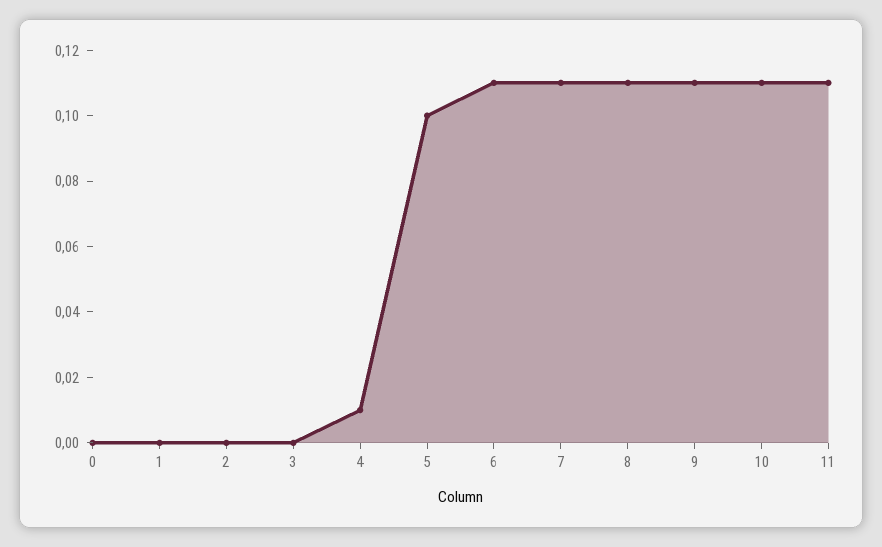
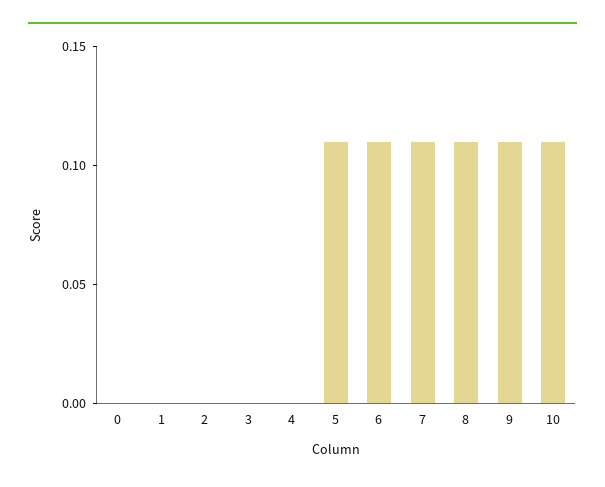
4: 0.01 -> 0
5: 0.1 -> 0.11
11: 0.11 -> none

